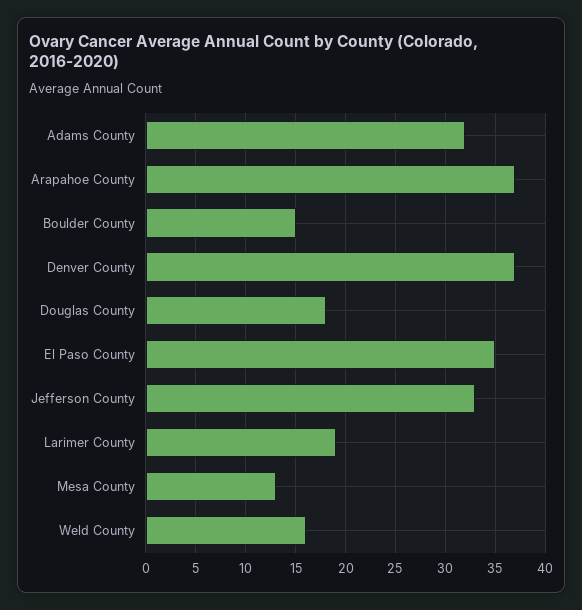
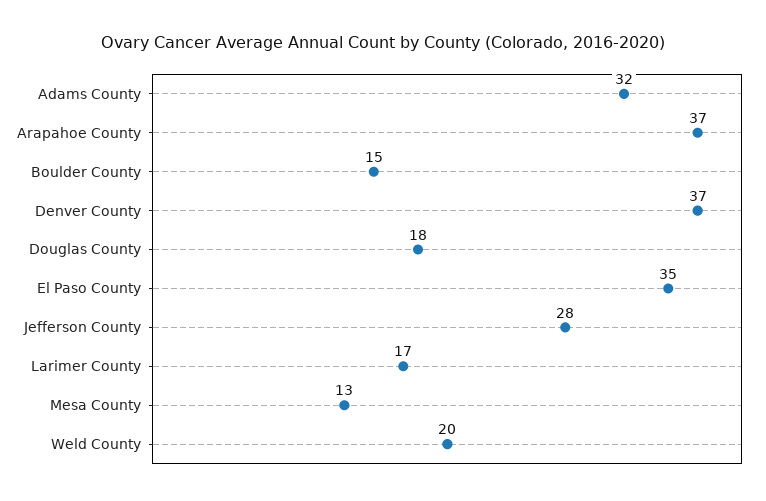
Jefferson County: 33 -> 28
Larimer County: 19 -> 17
Weld County: 16 -> 20

